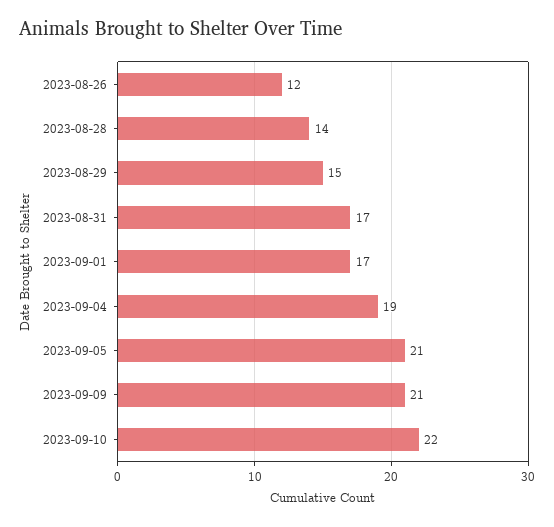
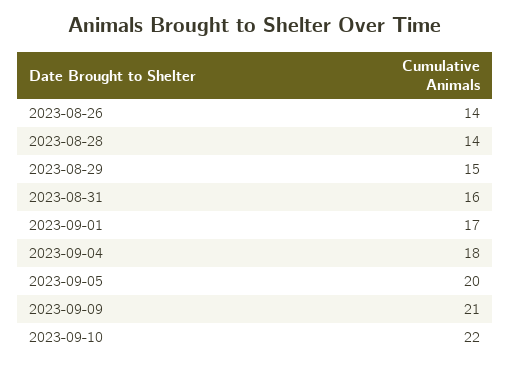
2023-08-26: 12 -> 14
2023-08-31: 17 -> 16
2023-09-04: 19 -> 18
2023-09-05: 21 -> 20

